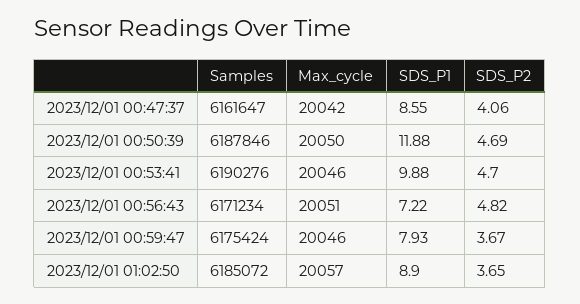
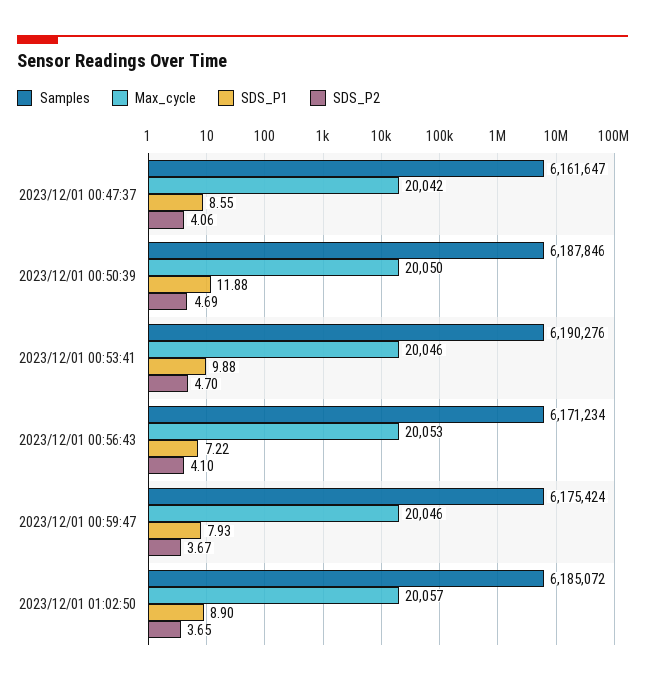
Max_cycle, 2023/12/01 00:56:43: 20051 -> 20053
SDS_P2, 2023/12/01 00:56:43: 4.82 -> 4.1

